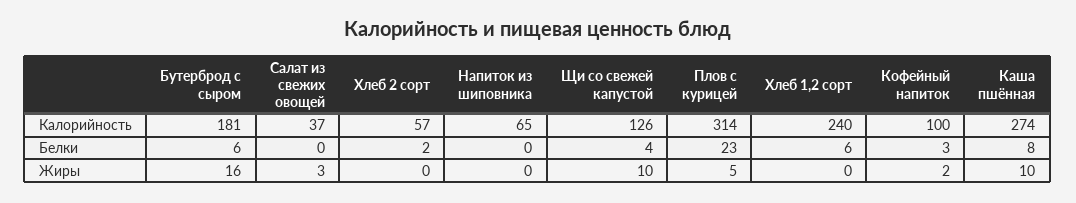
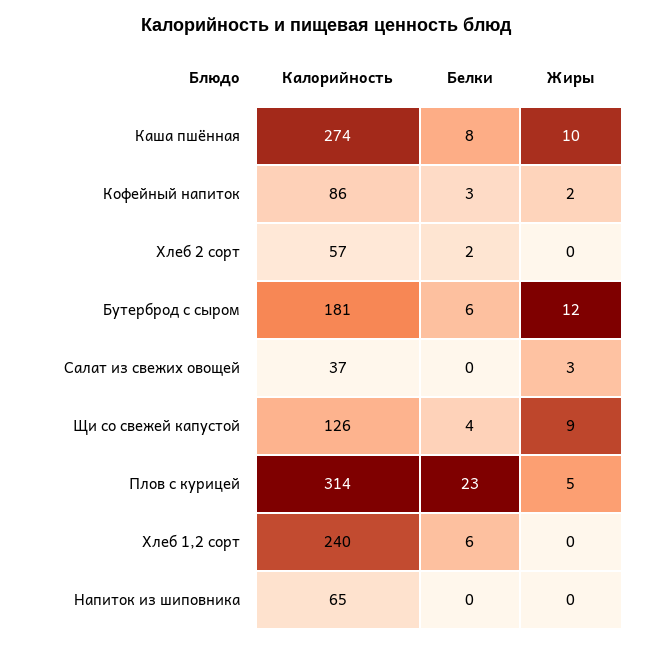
Кофейный напиток, Калорийность: 100 -> 86
Бутерброд с сыром, Жиры: 16 -> 12
Щи со свежей капустой, Жиры: 10 -> 9

